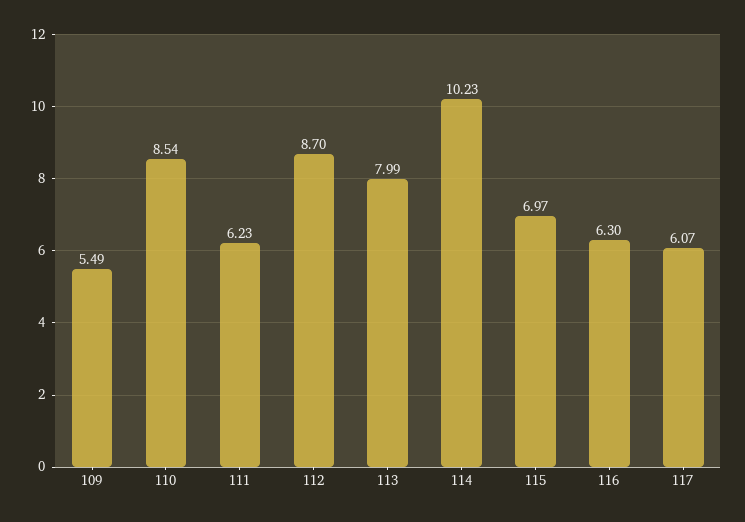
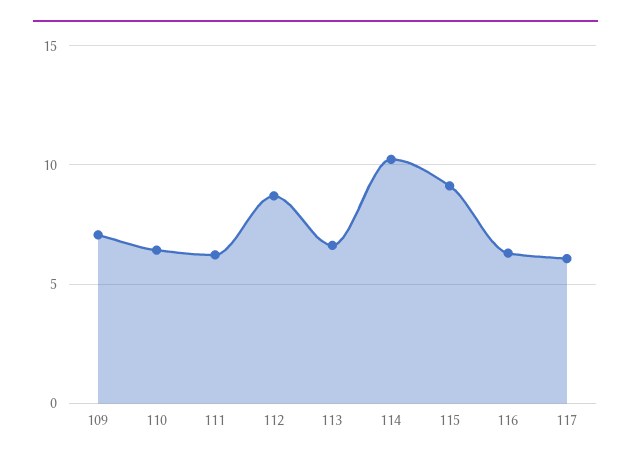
109: 5.49 -> 7
110: 8.54 -> 6.5
113: 7.99 -> 6.5
115: 6.97 -> 9

